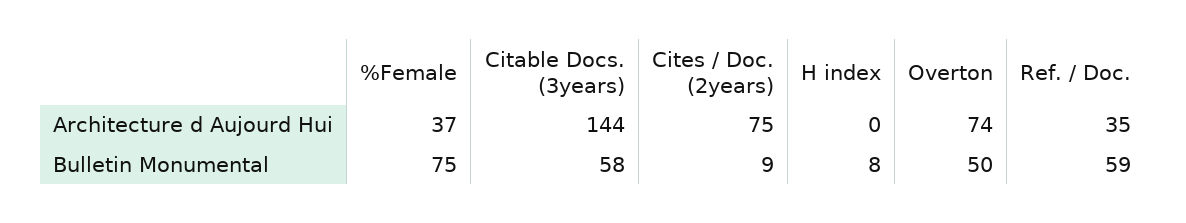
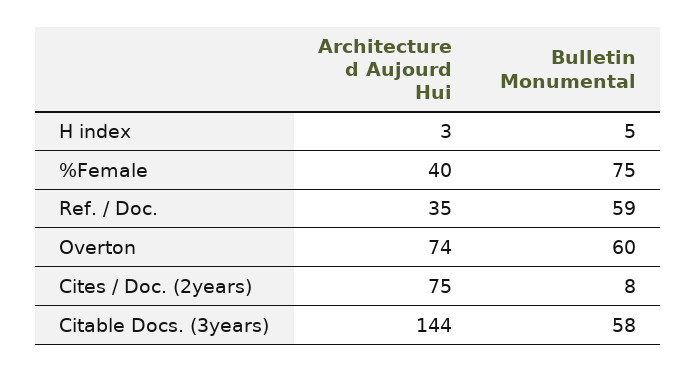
%Female, Architecture d Aujourd Hui: 37 -> 40
H index, Architecture d Aujourd Hui: 0 -> 3
Cites / Doc. (2years), Bulletin Monumental: 9 -> 8
H index, Bulletin Monumental: 8 -> 5
Overton, Bulletin Monumental: 50 -> 60

